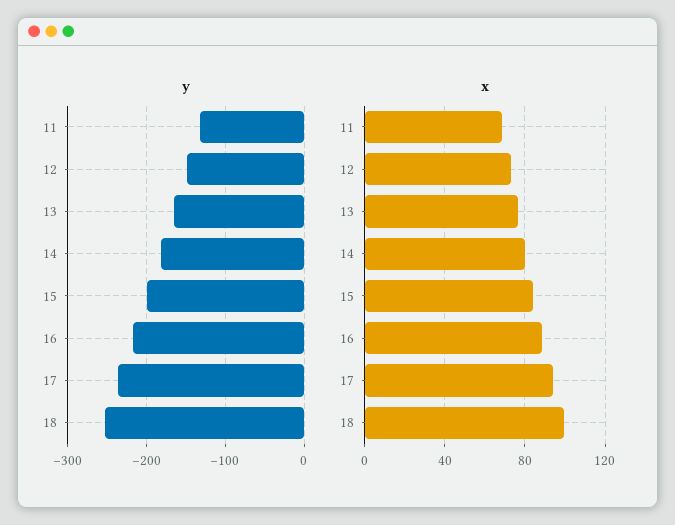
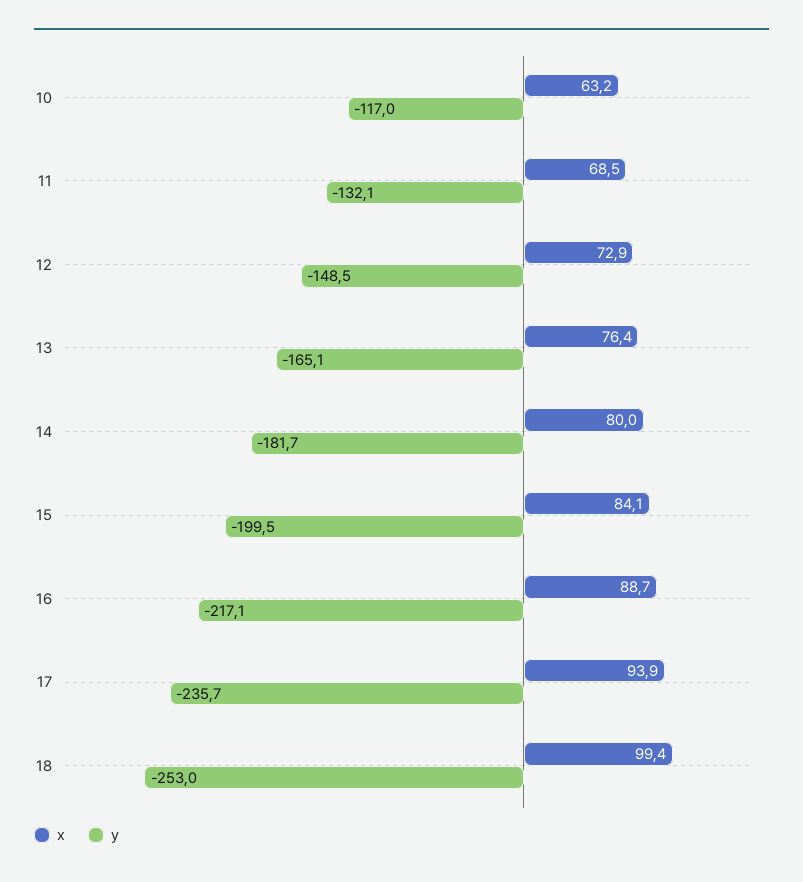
x, 10: none -> 63.2
y, 10: none -> -117

